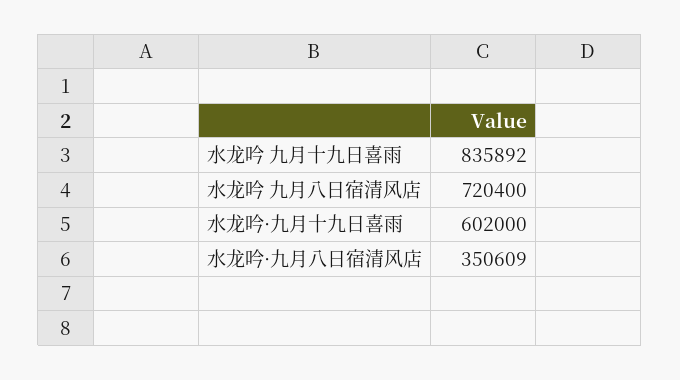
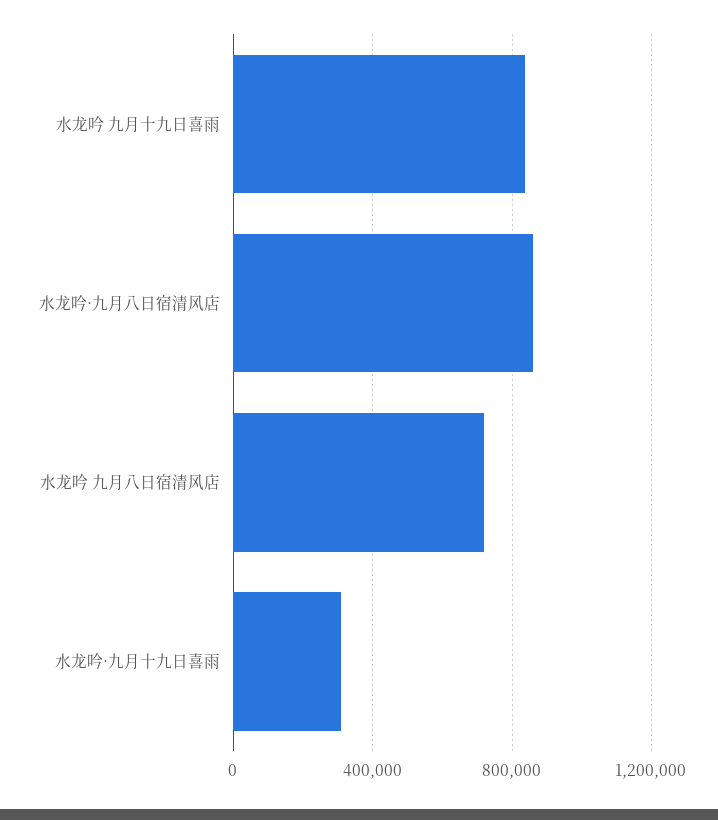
水龙吟·九月十九日喜雨: 602000 -> 300000
水龙吟·九月八日宿清风店: 350609 -> 850000

